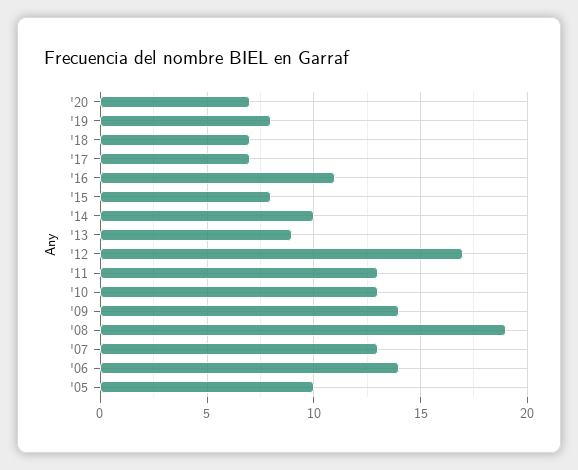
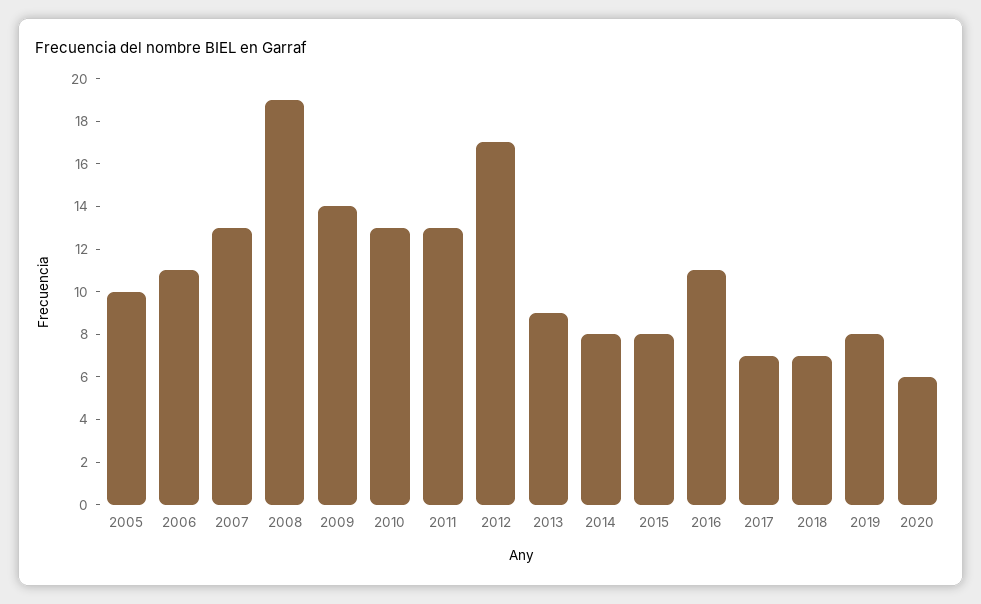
'20: 7 -> 6
'14: 10 -> 8
'06: 14 -> 11

